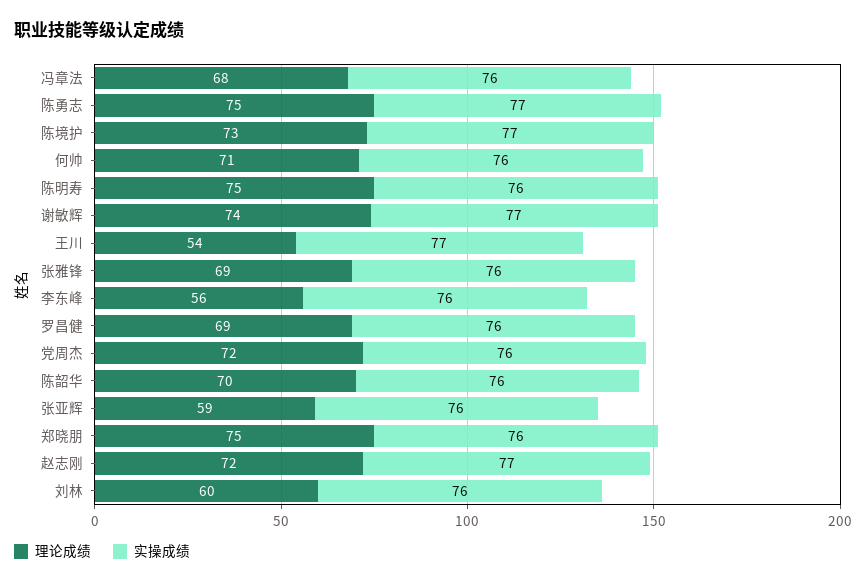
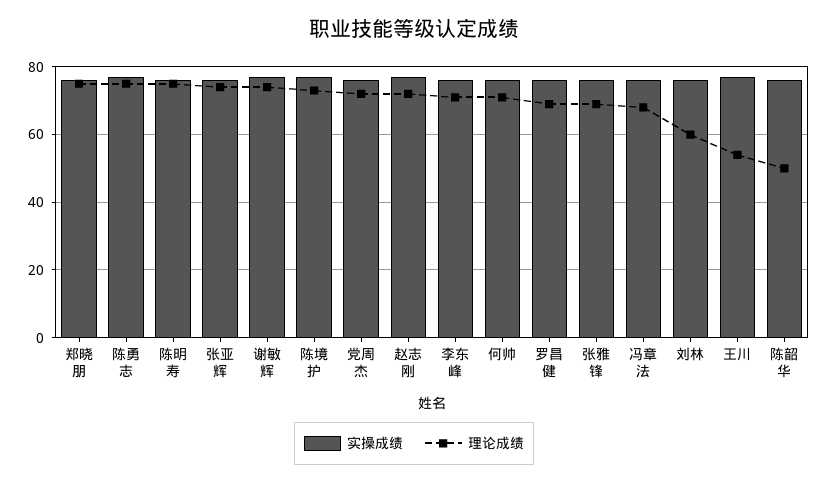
理论成绩, 李东峰: 56 -> 70
理论成绩, 陈韶华: 70 -> 50
理论成绩, 张亚辉: 59 -> 75

